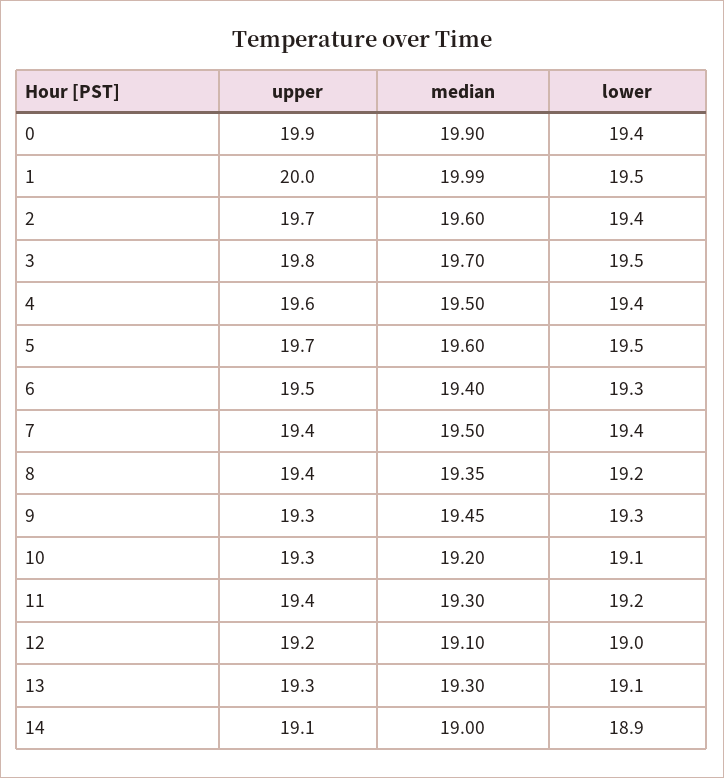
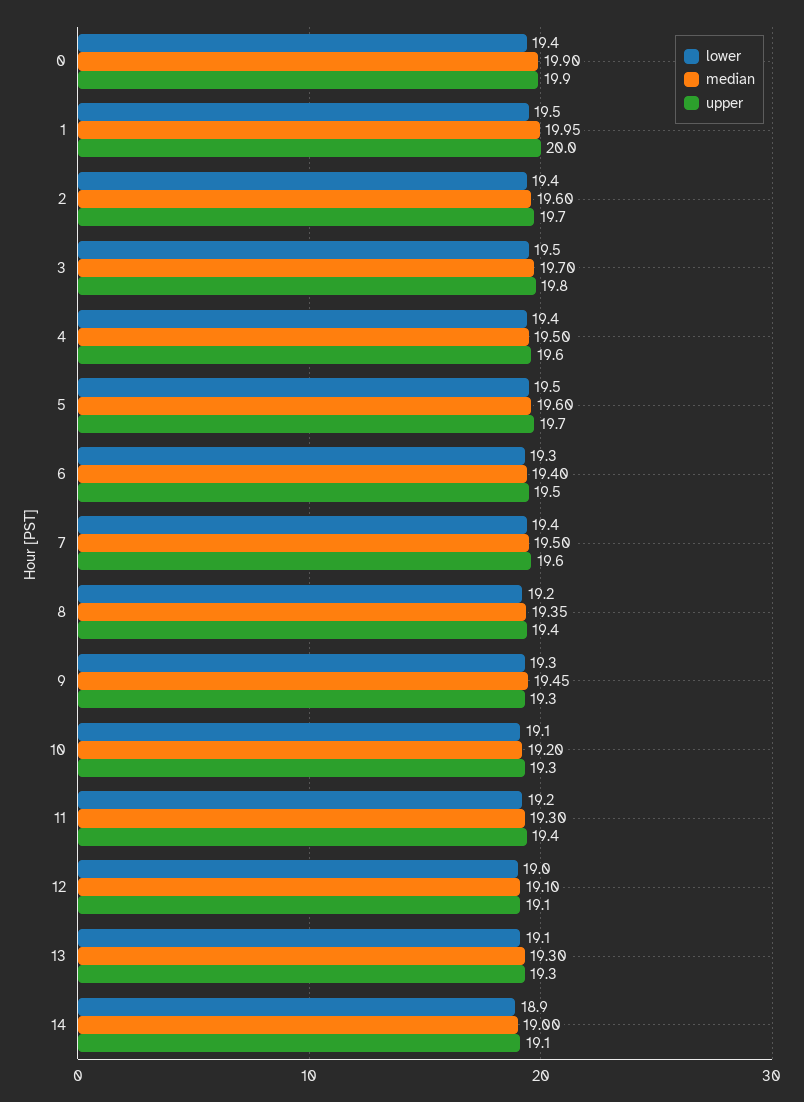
median, 1: 19.99 -> 19.95
upper, 7: 19.4 -> 19.6
upper, 12: 19.2 -> 19.1

